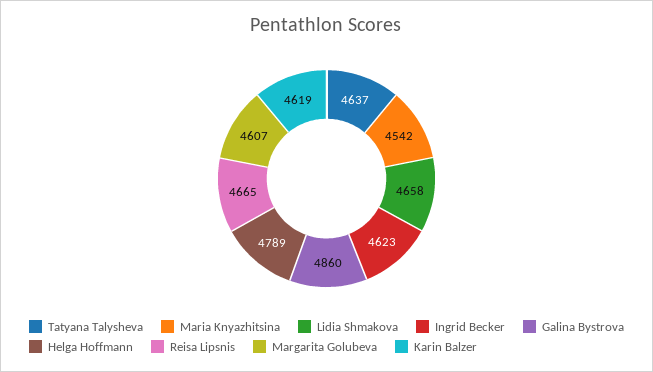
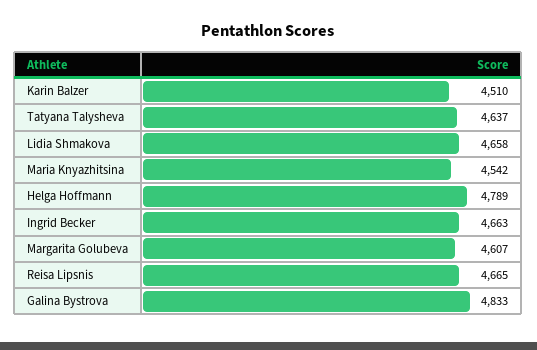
Ingrid Becker: 4623 -> 4663
Galina Bystrova: 4860 -> 4833
Karin Balzer: 4619 -> 4510

